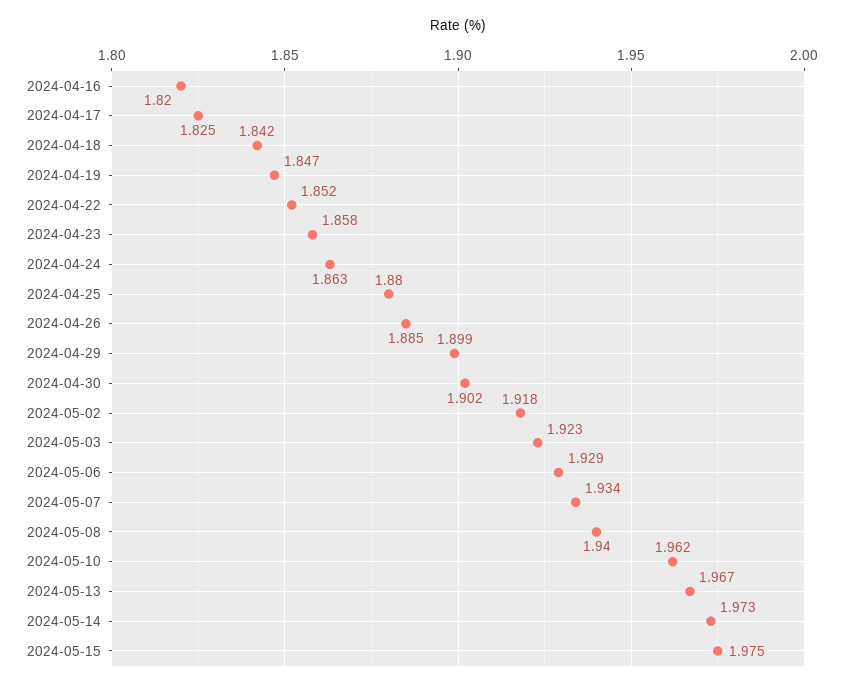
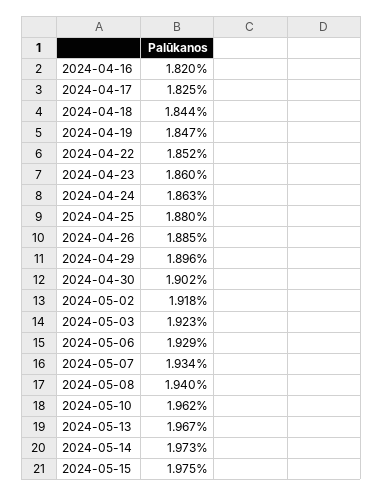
2024-04-18: 1.842 -> 1.844
2024-04-23: 1.858 -> 1.86
2024-04-29: 1.899 -> 1.896

